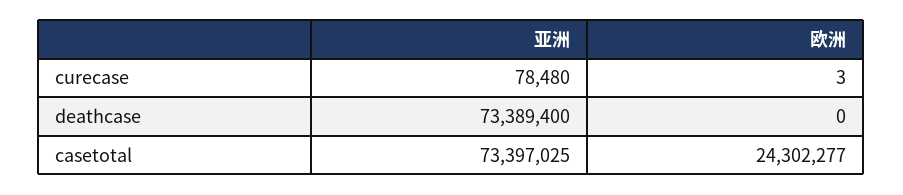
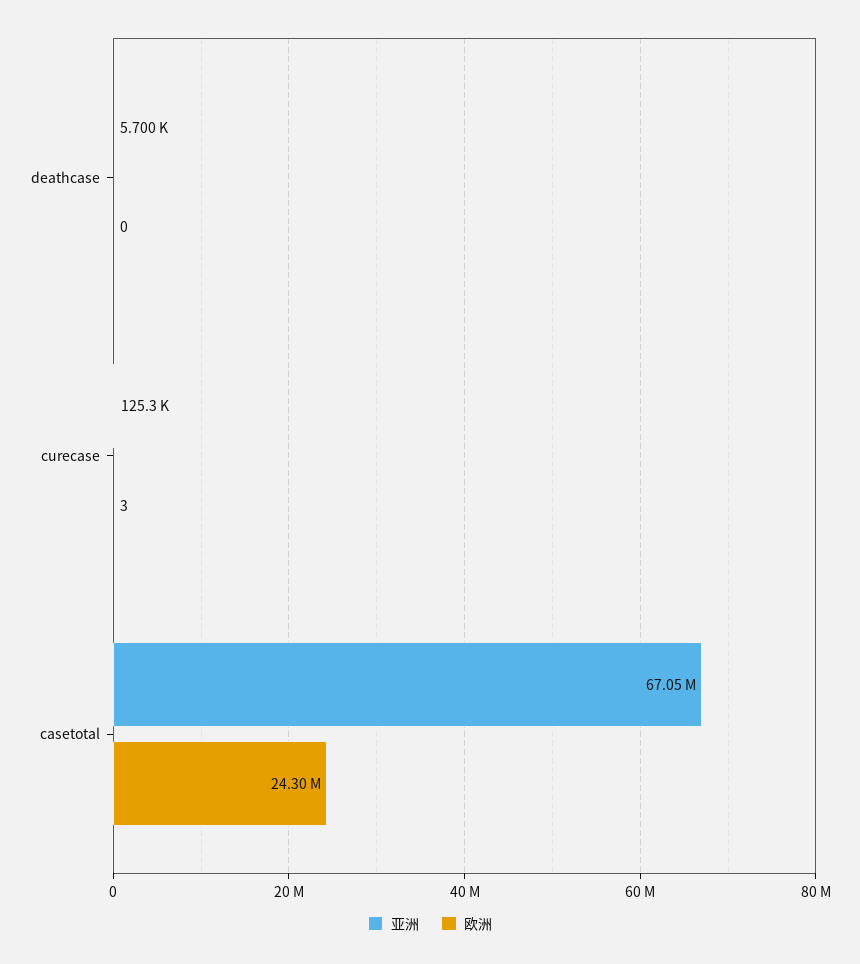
亚洲, curecase: 78480 -> 125300
亚洲, deathcase: 73389400 -> 5700
亚洲, casetotal: 73397025 -> 67050000

